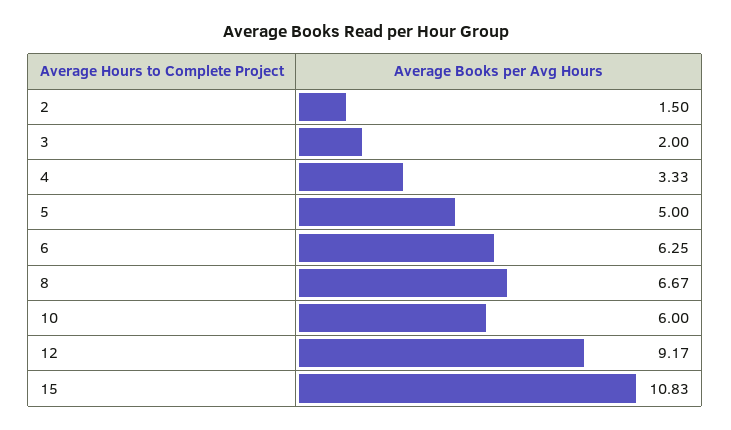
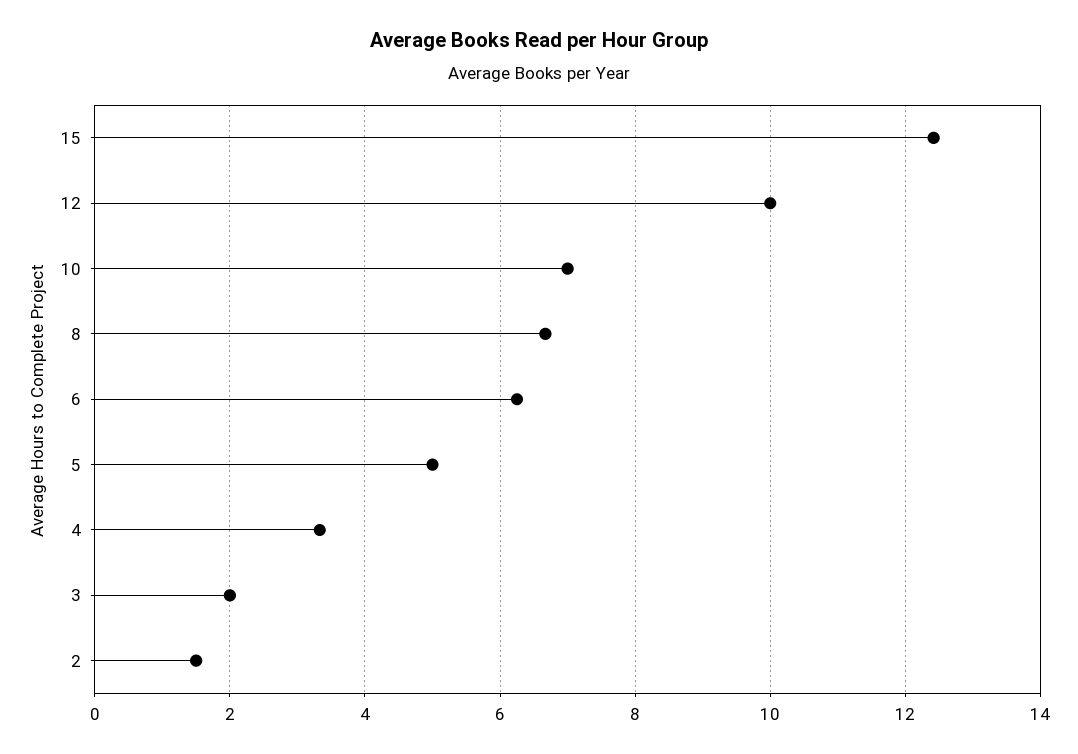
10: 6 -> 7
12: 9.17 -> 10
15: 10.83 -> 12.4

